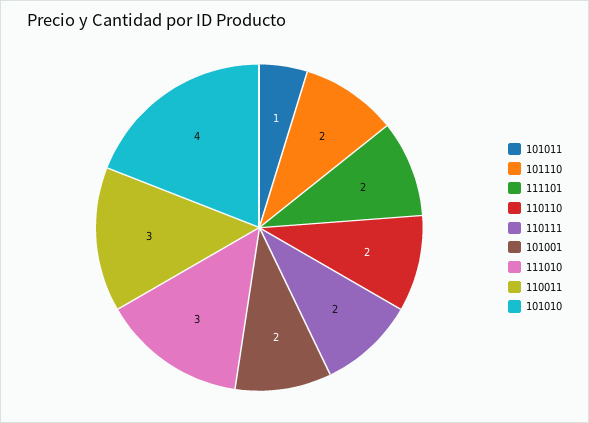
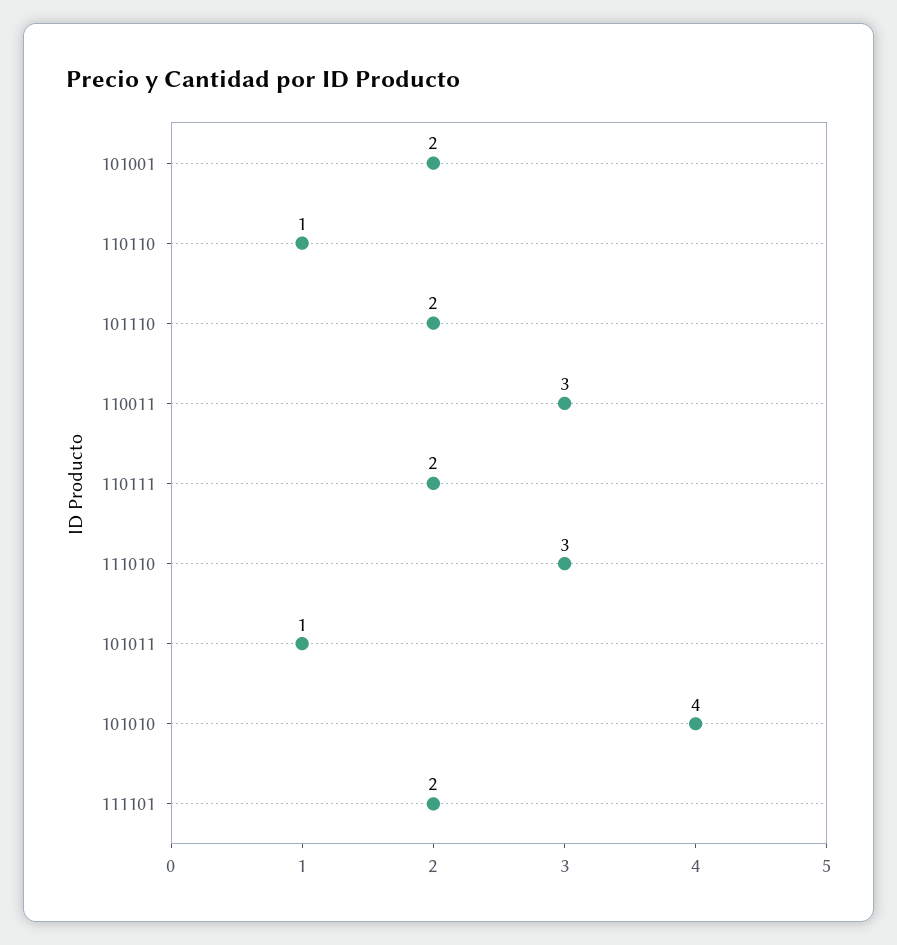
110110: 2 -> 1

